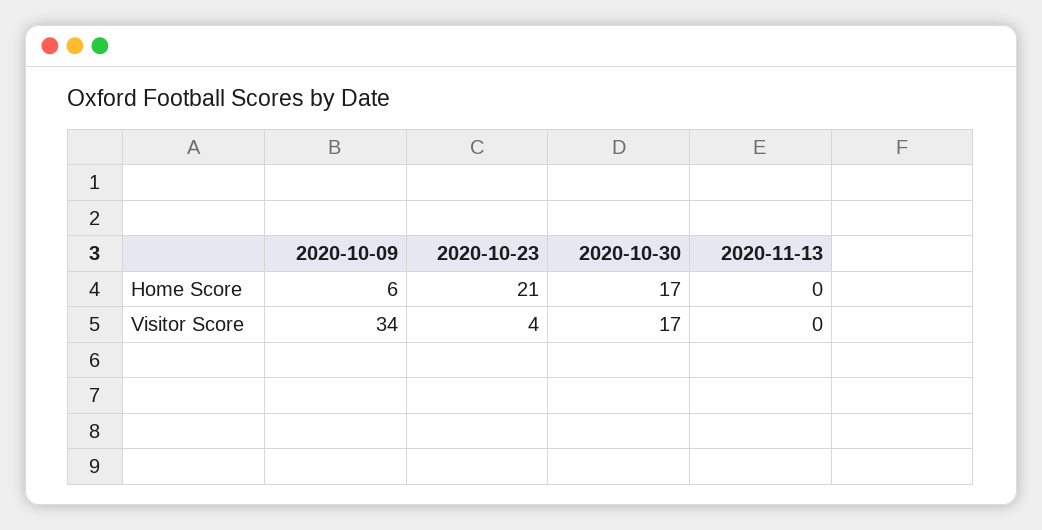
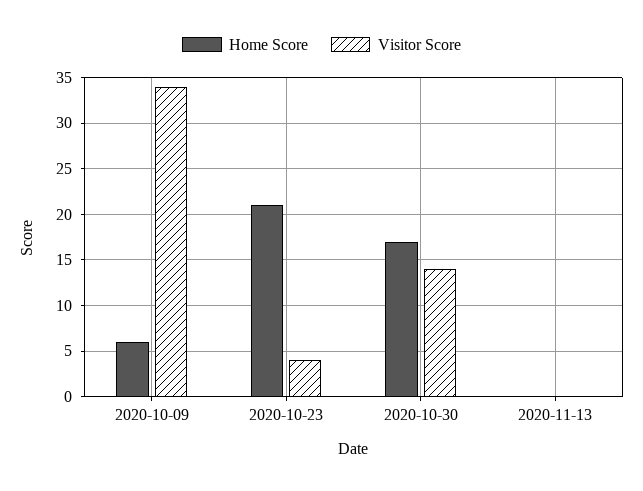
Visitor Score, 2020-10-30: 17 -> 14

